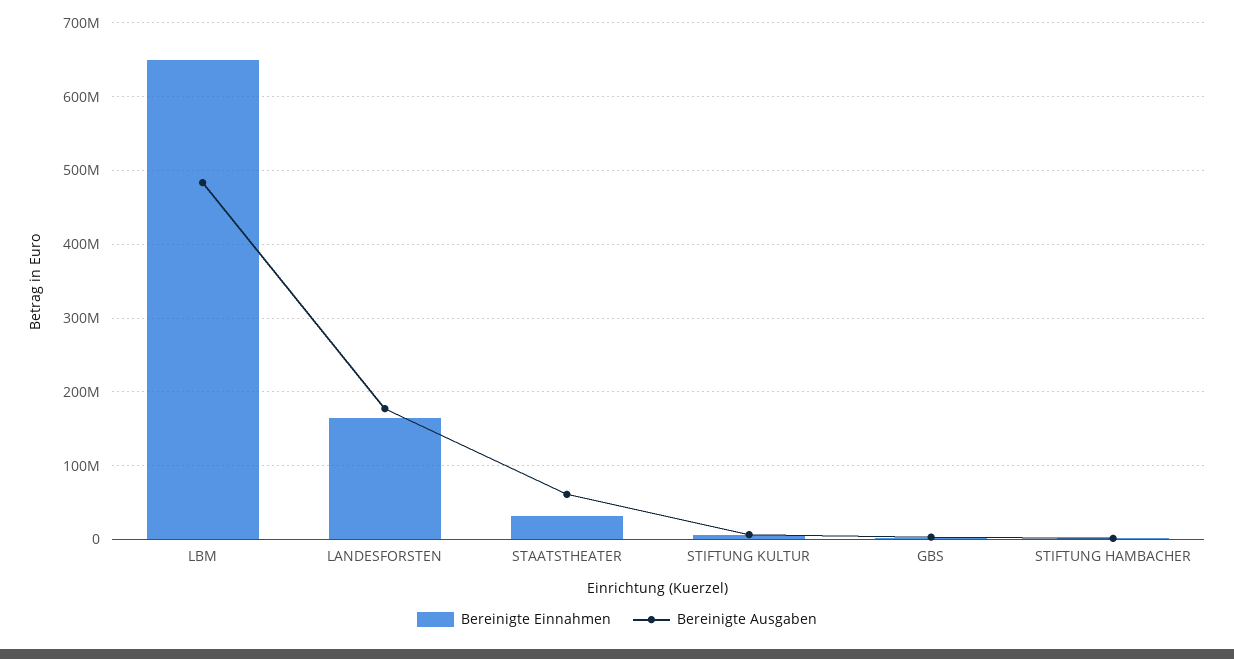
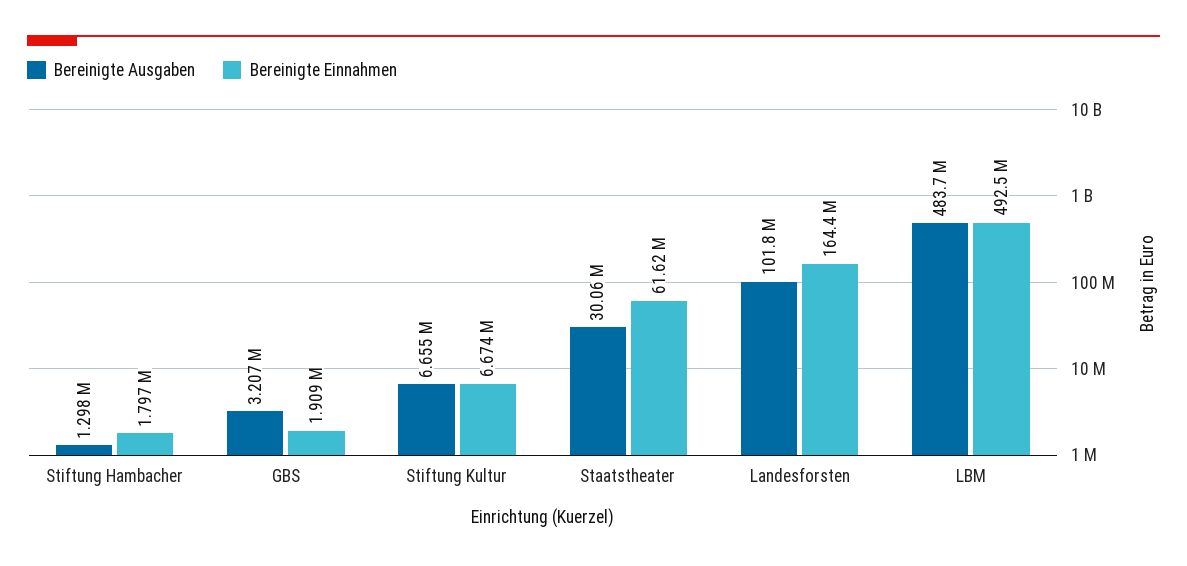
Bereinigte Einnahmen, LBM: 650000000 -> 492500000
Bereinigte Ausgaben, LANDESFORSTEN: 180000000 -> 101800000
Bereinigte Einnahmen, STAATSTHEATER: 30000000 -> 61620000
Bereinigte Ausgaben, STAATSTHEATER: 60000000 -> 30060000

